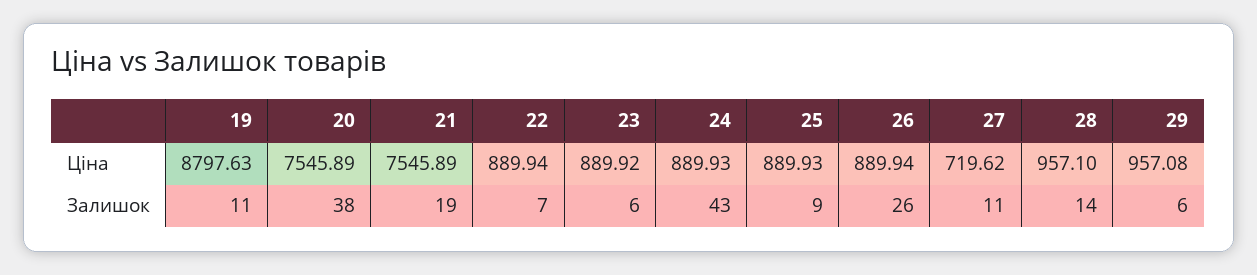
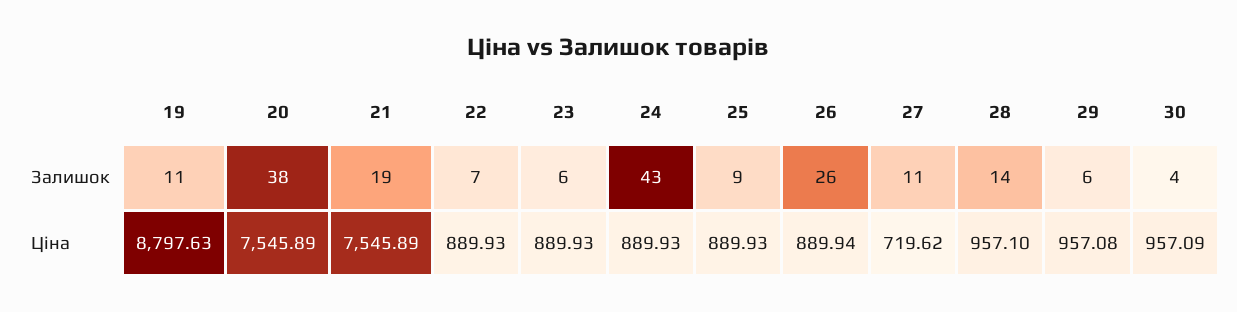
22, Ціна: 889.94 -> 889.93
23, Ціна: 889.92 -> 889.93
30, Залишок: none -> 4
30, Ціна: none -> 957.09

